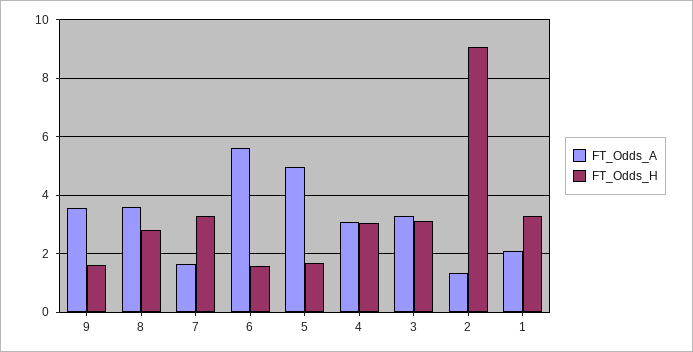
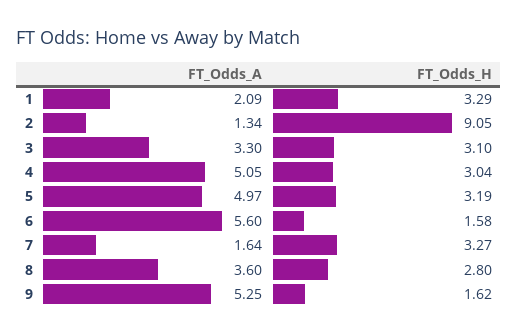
FT_Odds_A, 9: 3.5 -> 5.25
FT_Odds_H, 5: 1.75 -> 3.19
FT_Odds_A, 4: 3 -> 5.05

